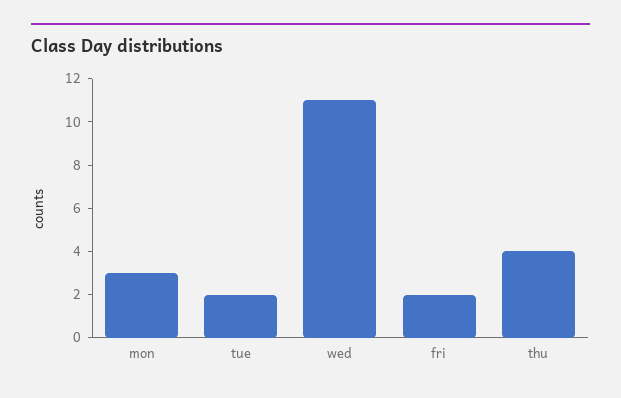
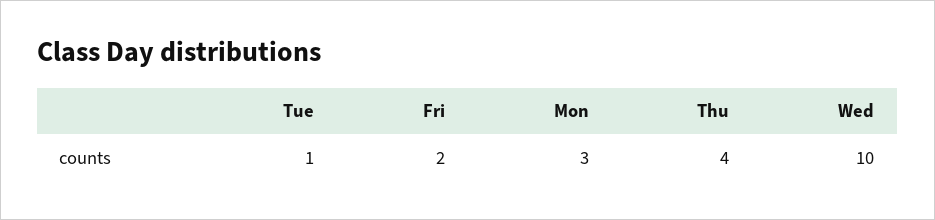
tue: 2 -> 1
wed: 11 -> 10

